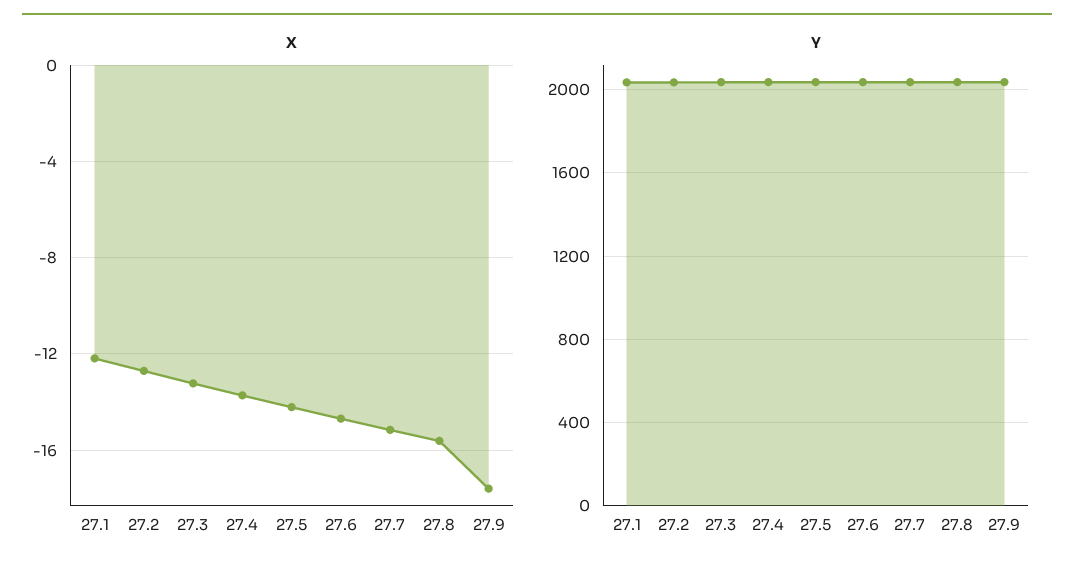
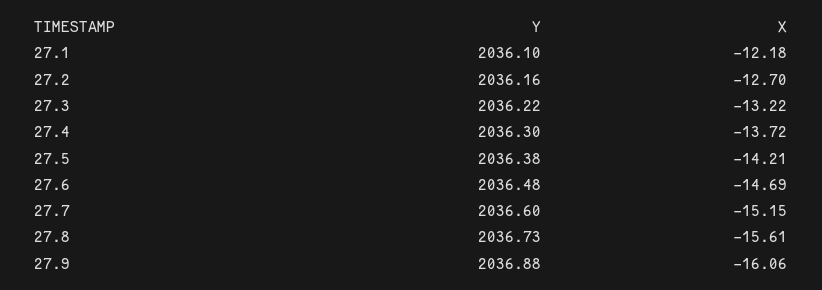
X, 27.9: -17.5 -> -16.06

